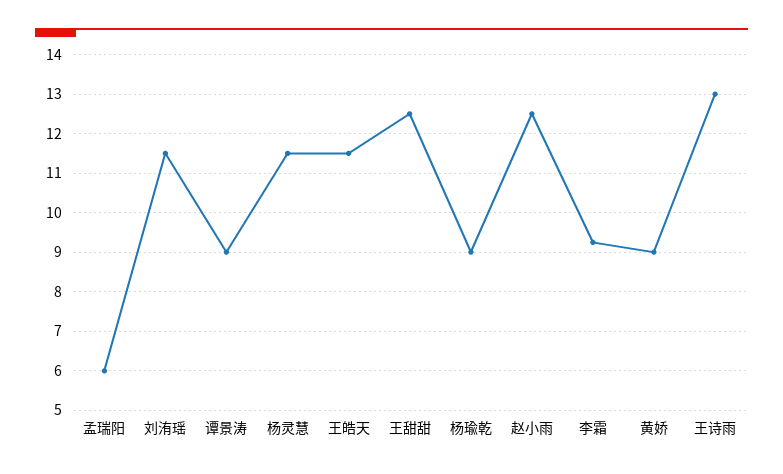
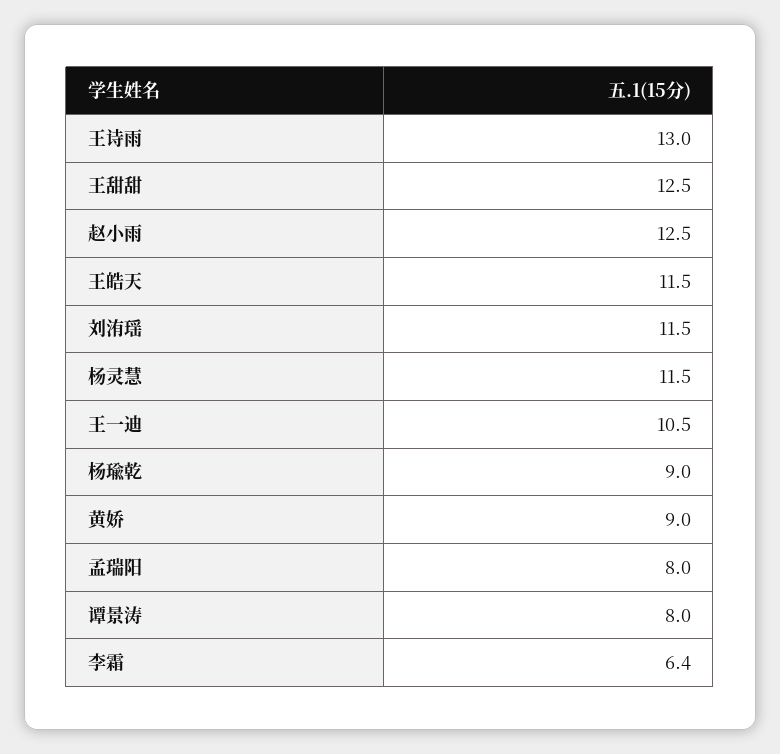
孟瑞阳: 6 -> 8
谭景涛: 9 -> 8
李霜: 9.2 -> 6.4
王一迪: none -> 10.5

